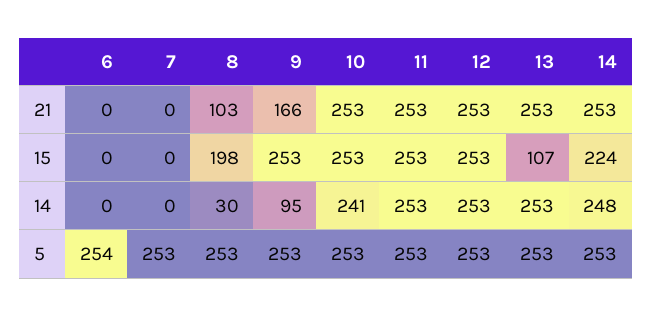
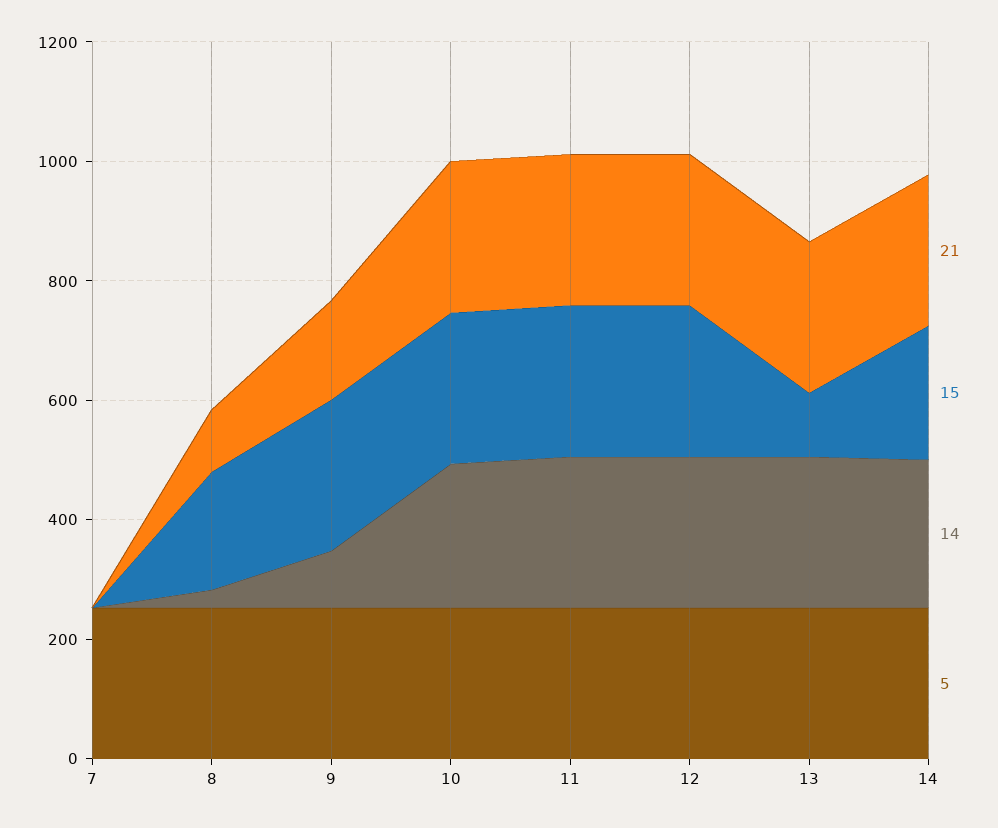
21, 6: 0 -> none
15, 6: 0 -> none
14, 6: 0 -> none
5, 6: 254 -> none

